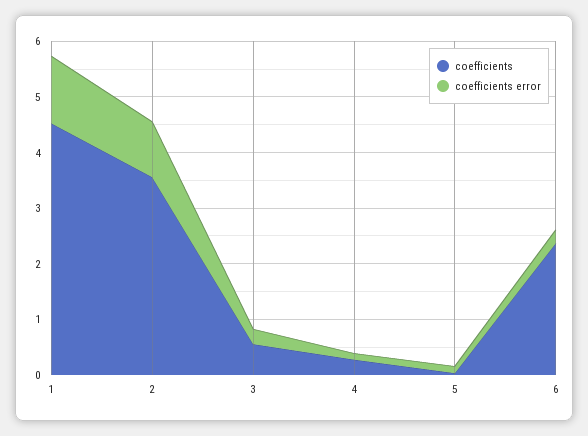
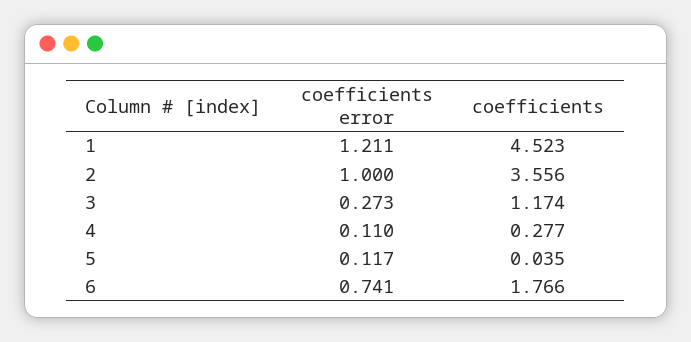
coefficients, 3: 0.6 -> 1.174
coefficients, 6: 2.4 -> 1.766
coefficients error, 6: 0.2 -> 0.741

